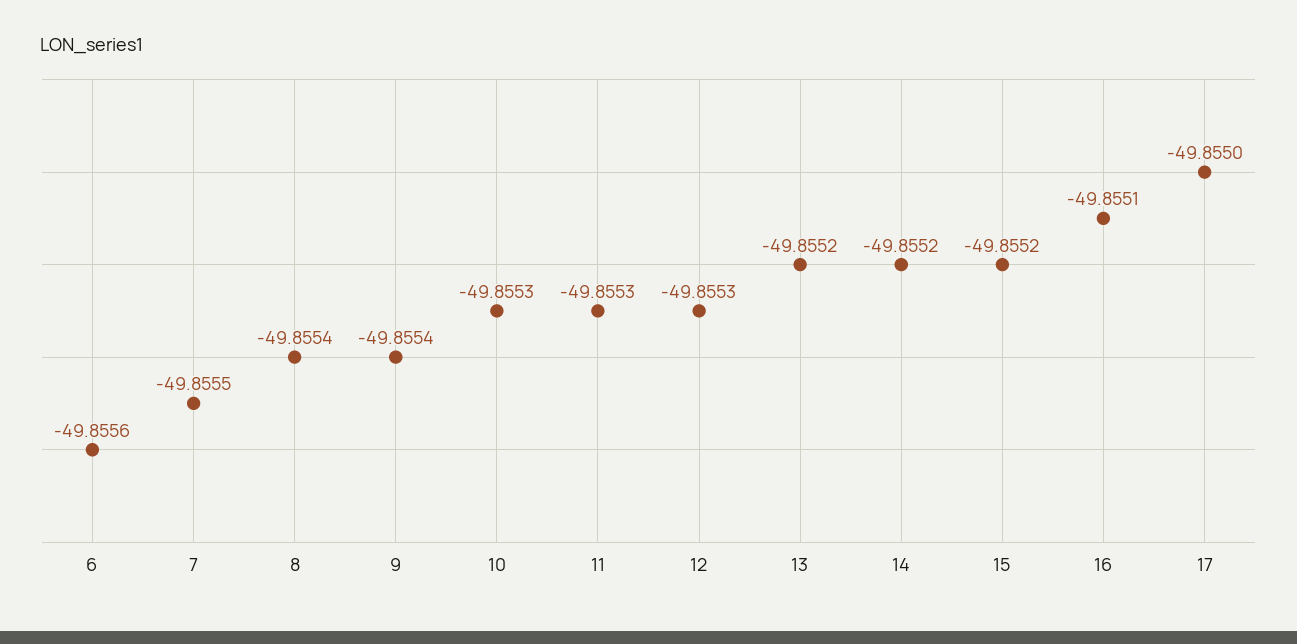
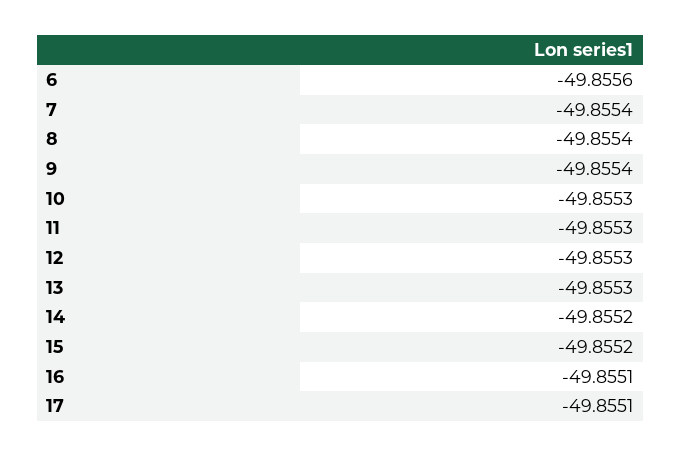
7: -49.8555 -> -49.8554
13: -49.8552 -> -49.8553
17: -49.855 -> -49.8551

